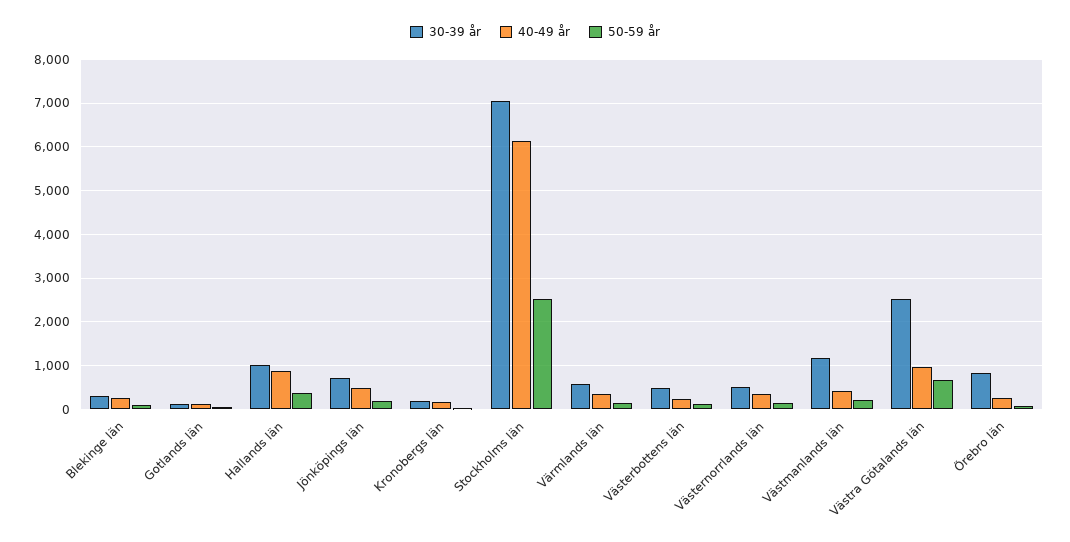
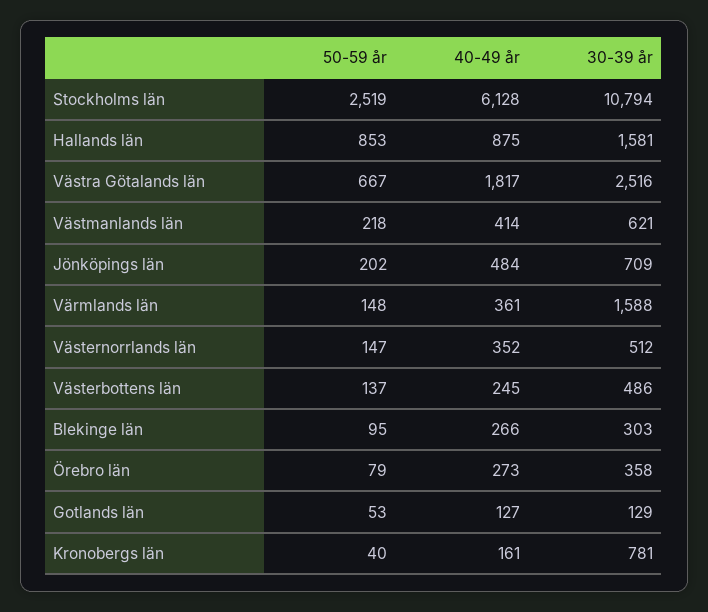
30-39 år, Hallands län: 1000 -> 1581
50-59 år, Hallands län: 400 -> 853
30-39 år, Kronobergs län: 200 -> 781
30-39 år, Stockholms län: 7000 -> 10794
30-39 år, Värmlands län: 600 -> 1588
30-39 år, Västmanlands län: 1200 -> 621
40-49 år, Västra Götalands län: 1000 -> 1817
30-39 år, Örebro län: 800 -> 358

